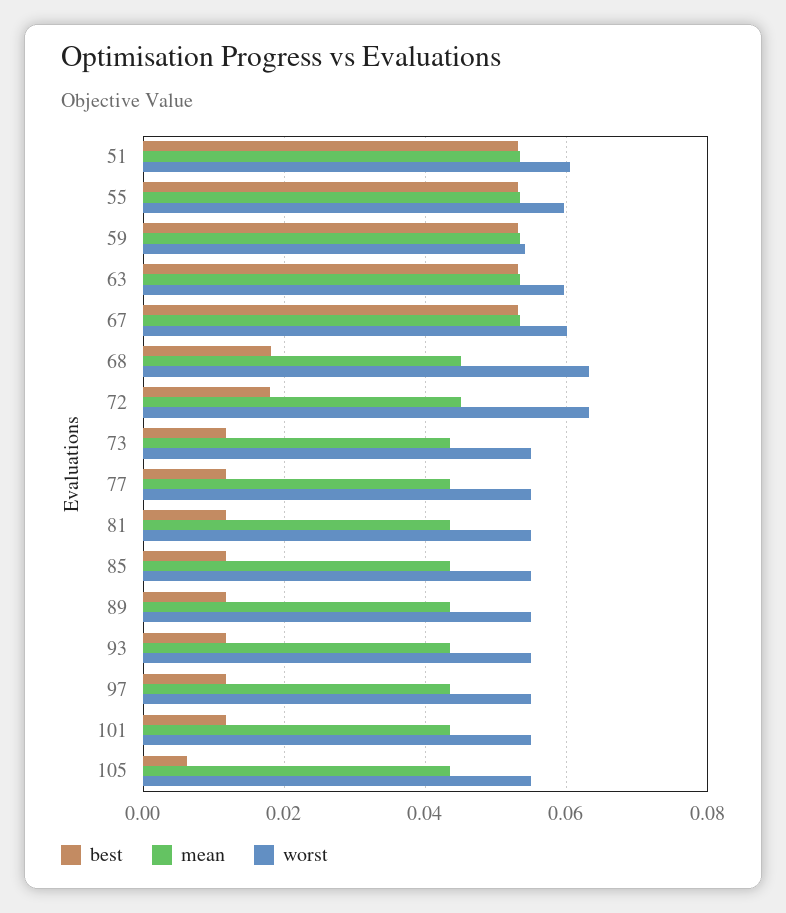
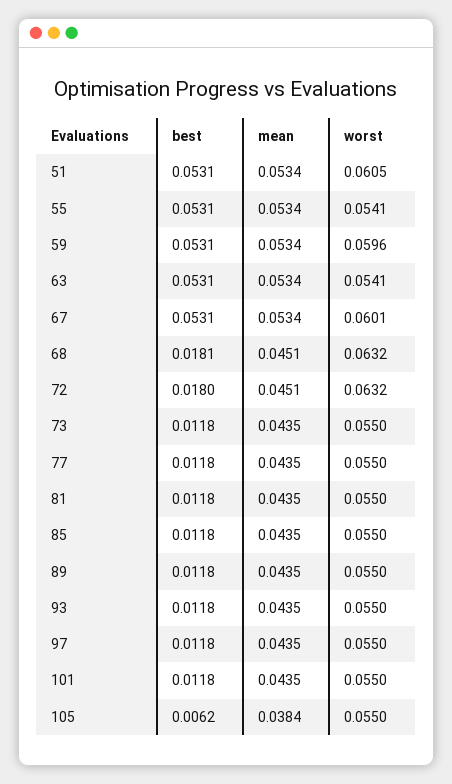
worst, 55: 0.06 -> 0.0541
worst, 59: 0.054 -> 0.0596
worst, 63: 0.06 -> 0.0541
mean, 105: 0.044 -> 0.0384

